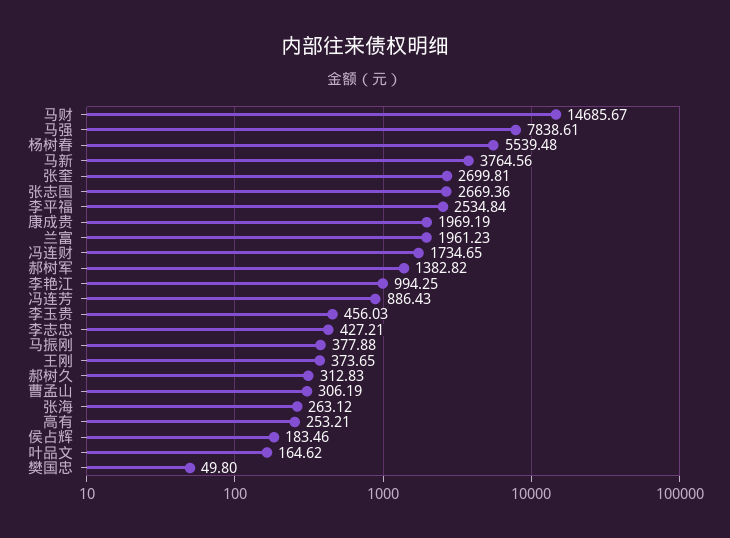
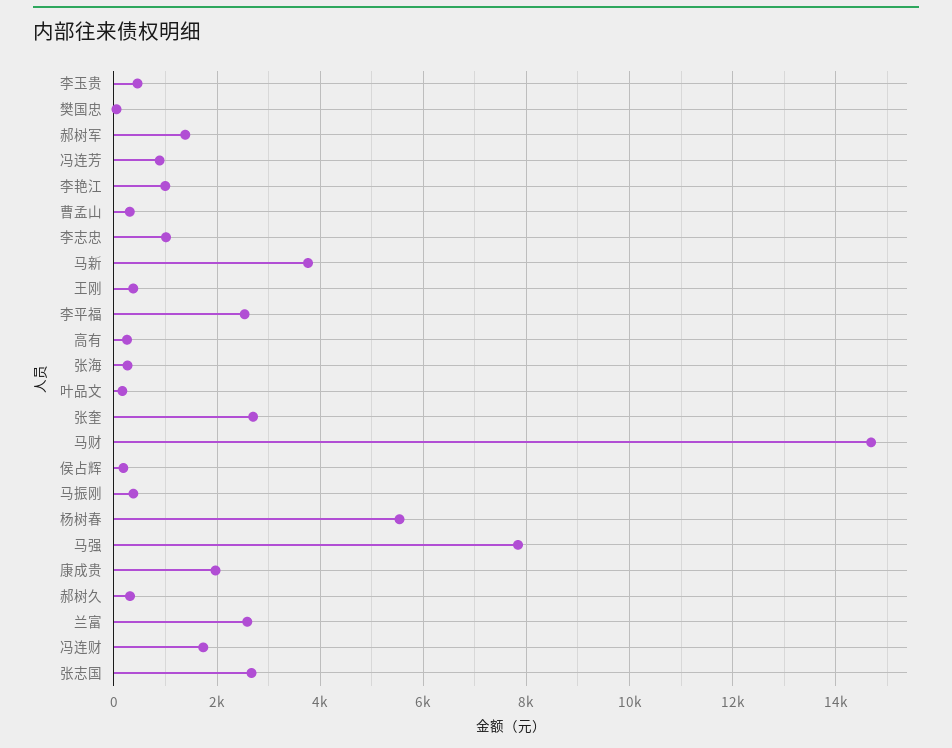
兰富: 1961.23 -> 2600
李志忠: 427.21 -> 1000

